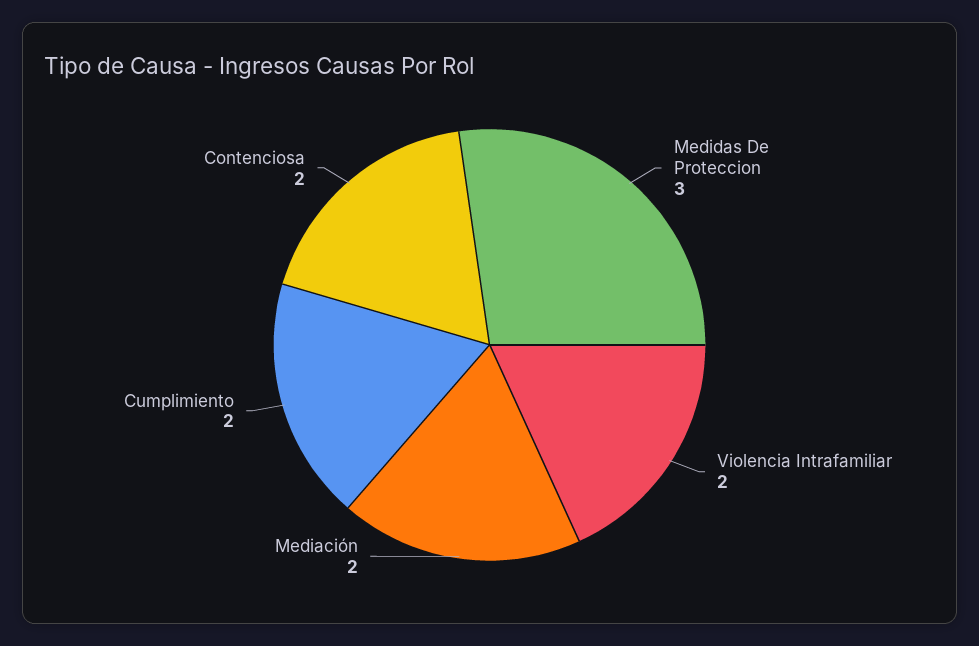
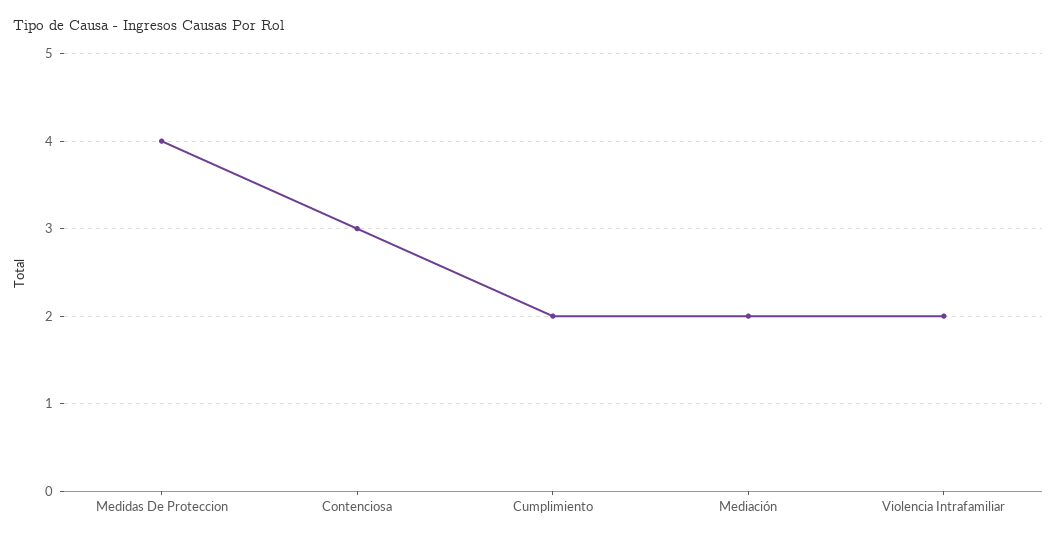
Medidas De Proteccion: 3 -> 4
Contenciosa: 2 -> 3

